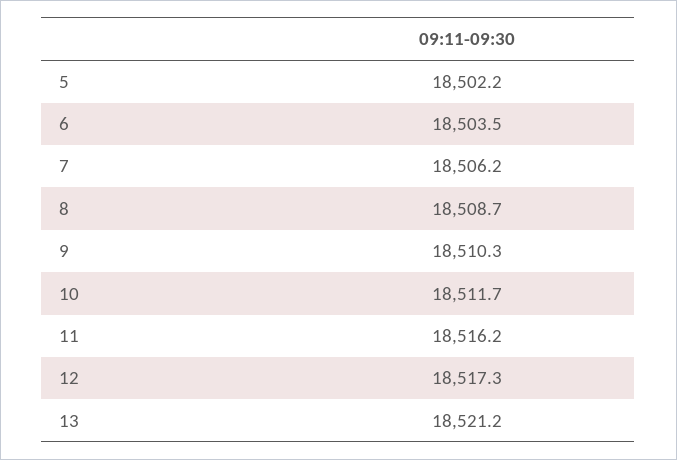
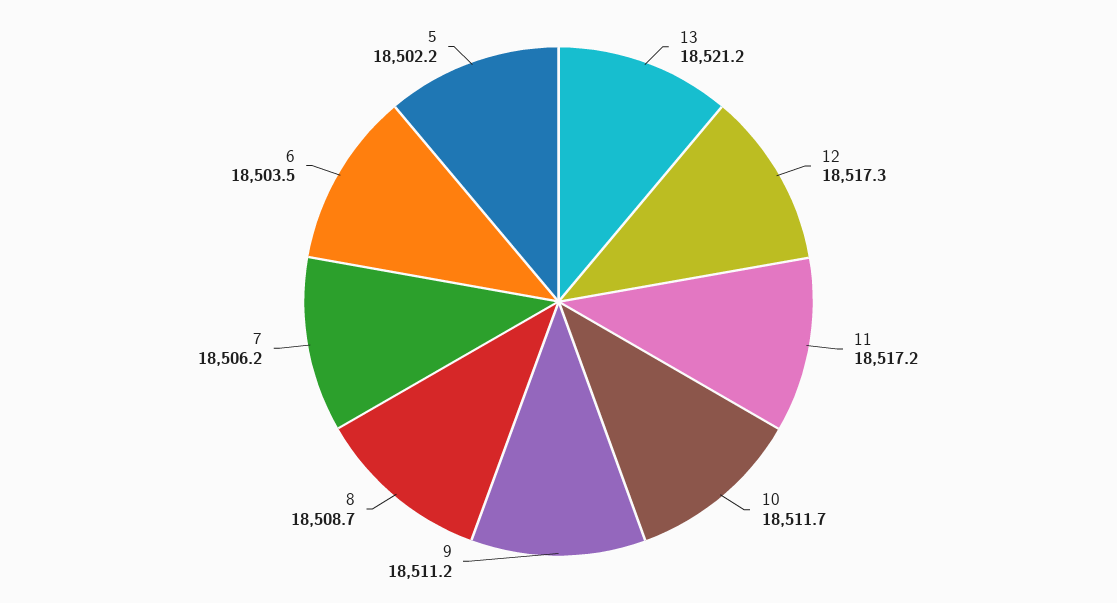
9: 18510.3 -> 18511.2
11: 18516.2 -> 18517.2

